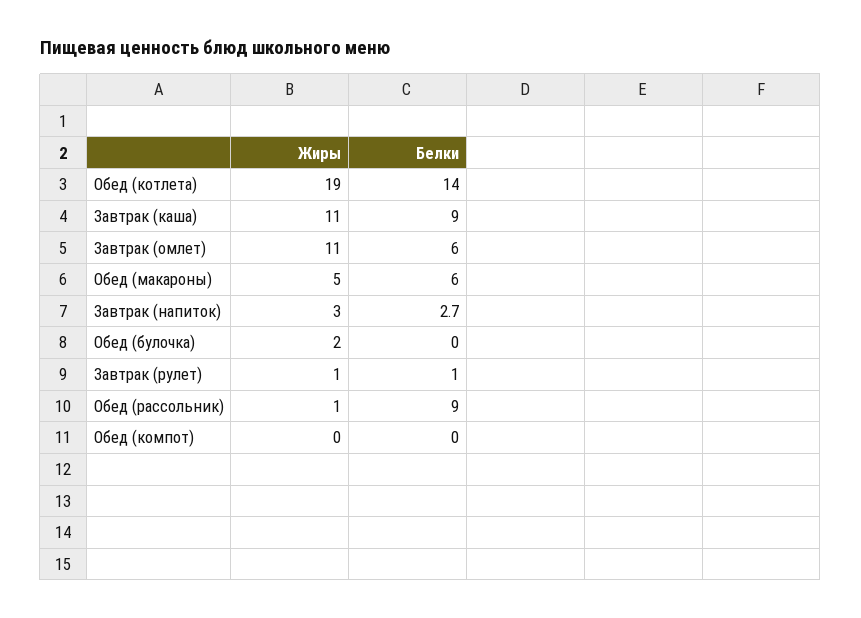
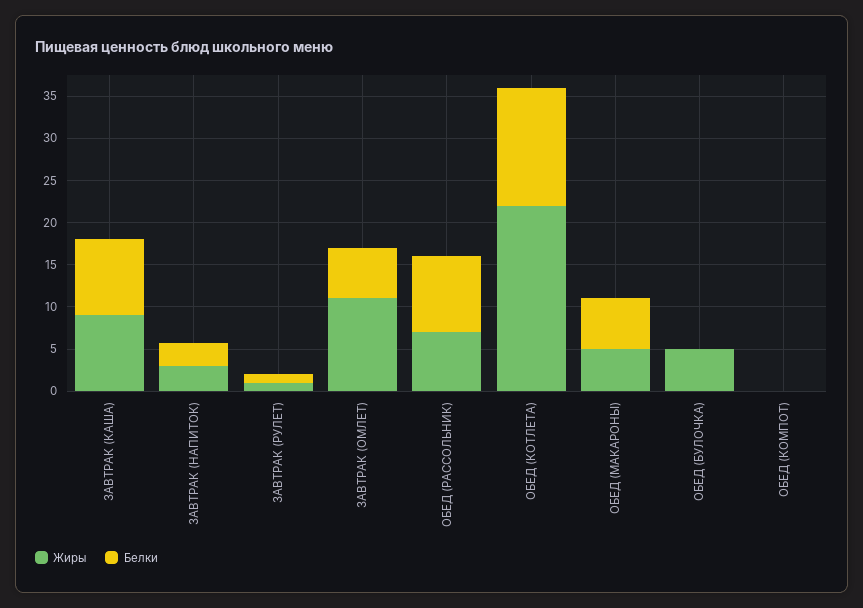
Жиры, Обед (котлета): 19 -> 22
Жиры, Завтрак (каша): 11 -> 9
Жиры, Обед (булочка): 2 -> 5
Жиры, Обед (рассольник): 1 -> 7

